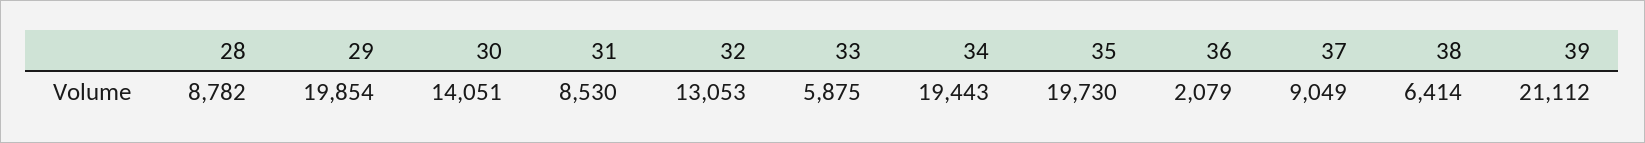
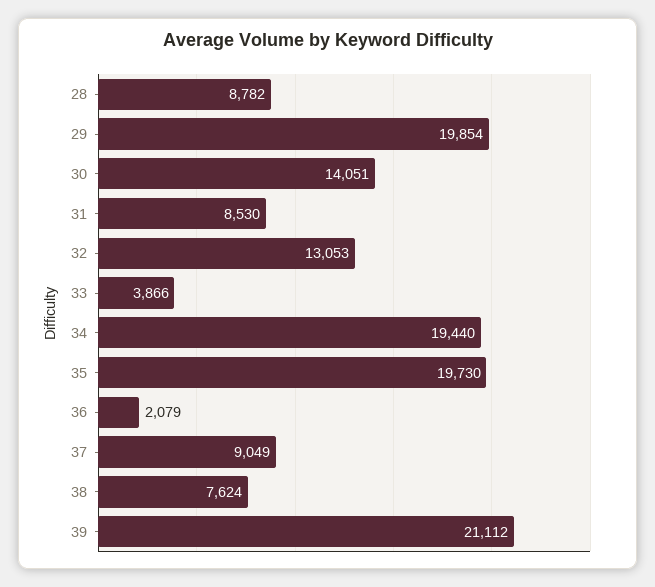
33: 5875 -> 3866
34: 19443 -> 19440
38: 6414 -> 7624

